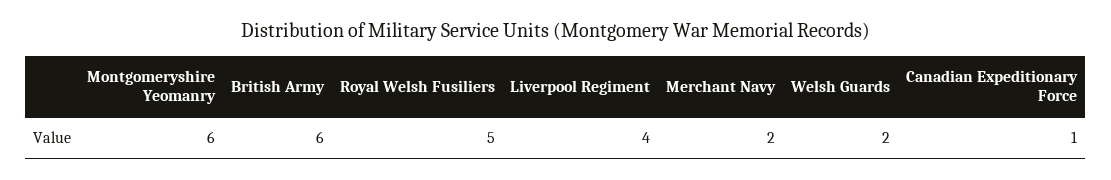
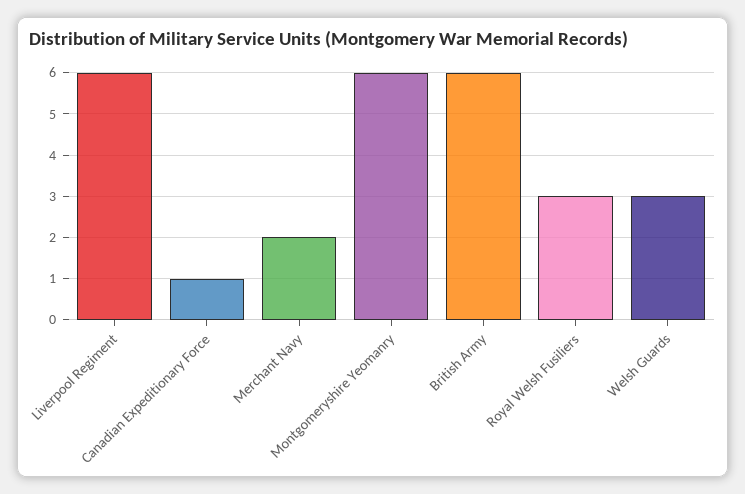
Royal Welsh Fusiliers: 5 -> 3
Liverpool Regiment: 4 -> 6
Welsh Guards: 2 -> 3

